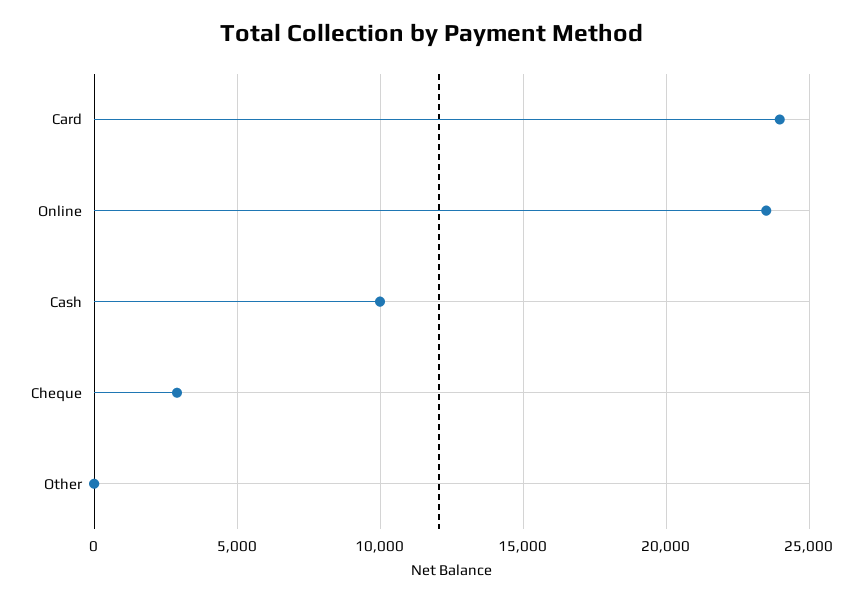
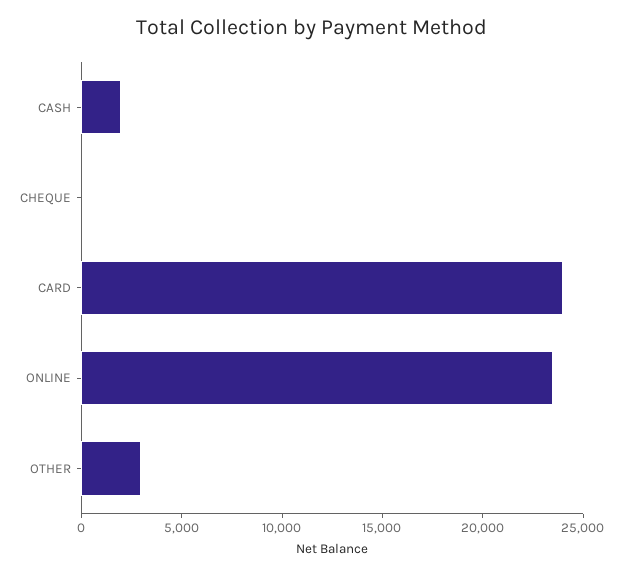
Cash: 10000 -> 2000
Cheque: 3000 -> 0
Other: 0 -> 3000

